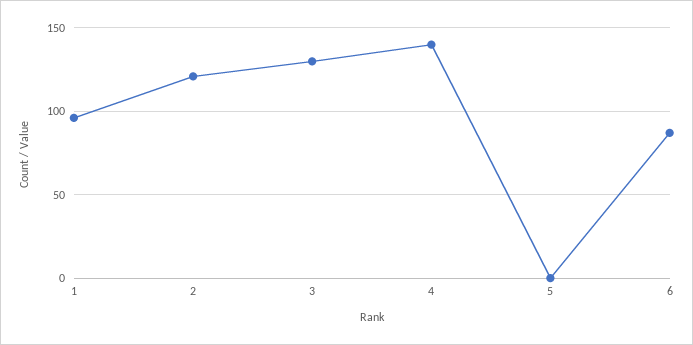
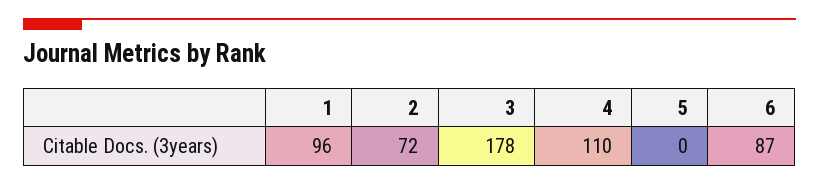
2: 120 -> 72
3: 130 -> 178
4: 140 -> 110

